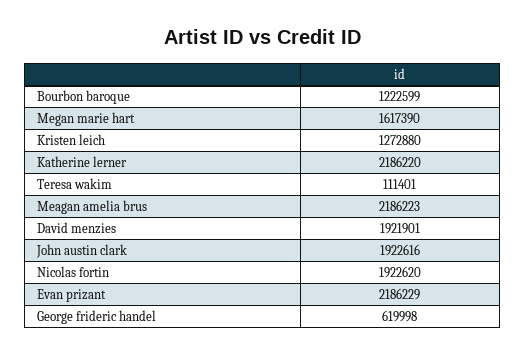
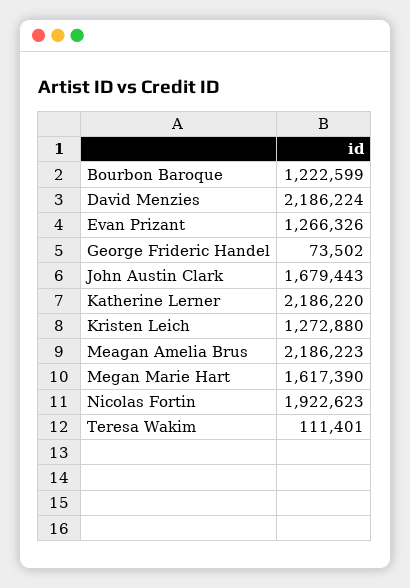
David menzies: 1921901 -> 2186224
John austin clark: 1922616 -> 1679443
Nicolas fortin: 1922620 -> 1922623
Evan prizant: 2186229 -> 1266326
George frideric handel: 619998 -> 73502

